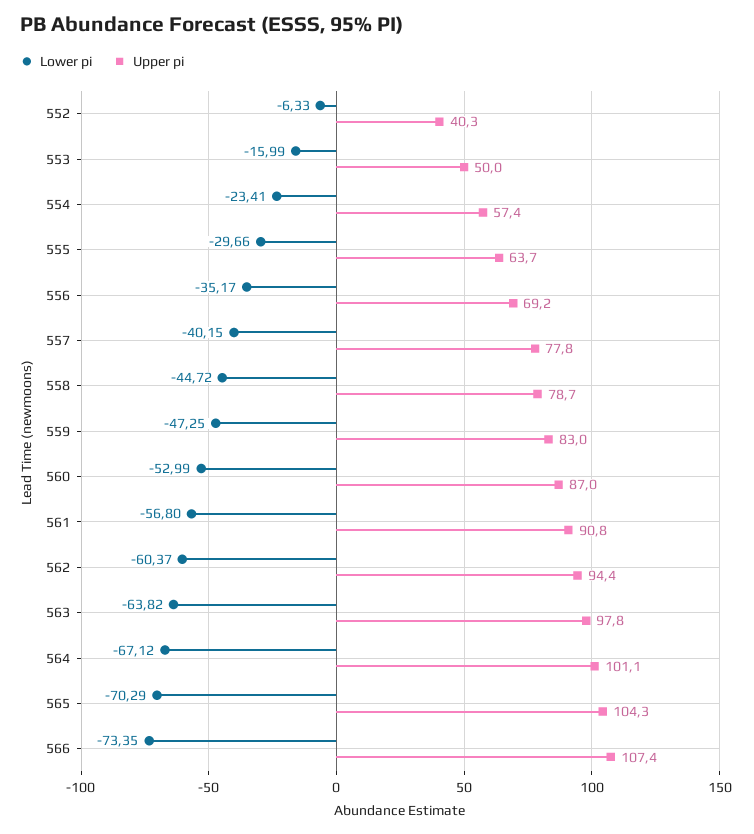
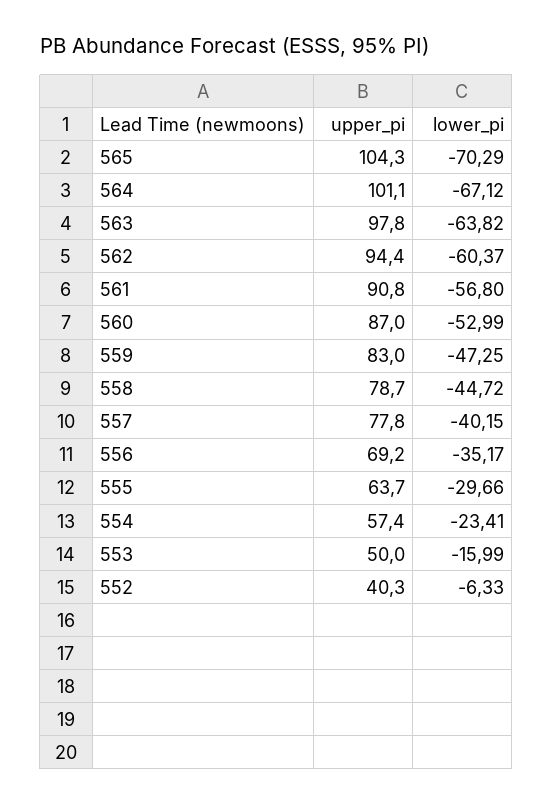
Lower pi, 566: -73.35 -> none
Upper pi, 566: 107.4 -> none

